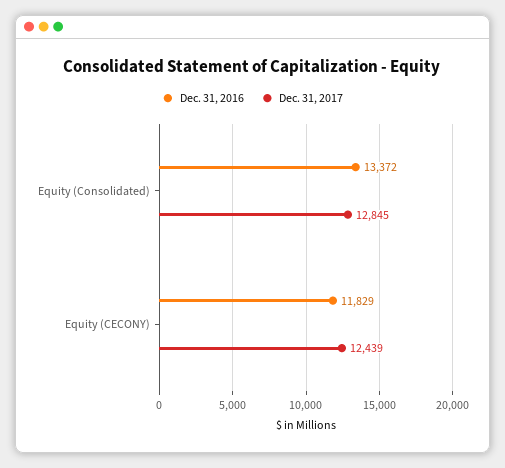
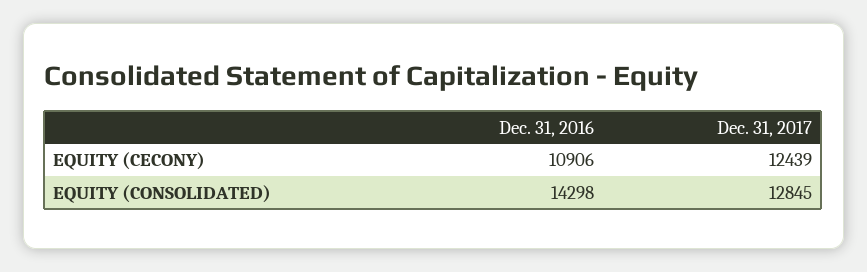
Dec. 31, 2016, Equity (Consolidated): 13372 -> 14298
Dec. 31, 2016, Equity (CECONY): 11829 -> 10906

